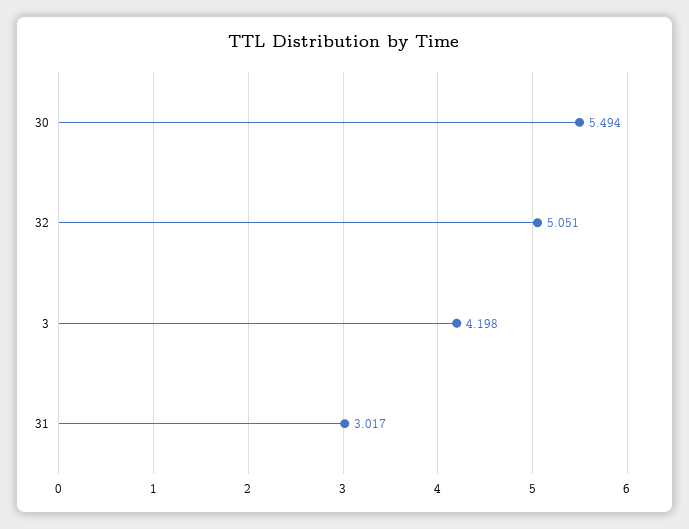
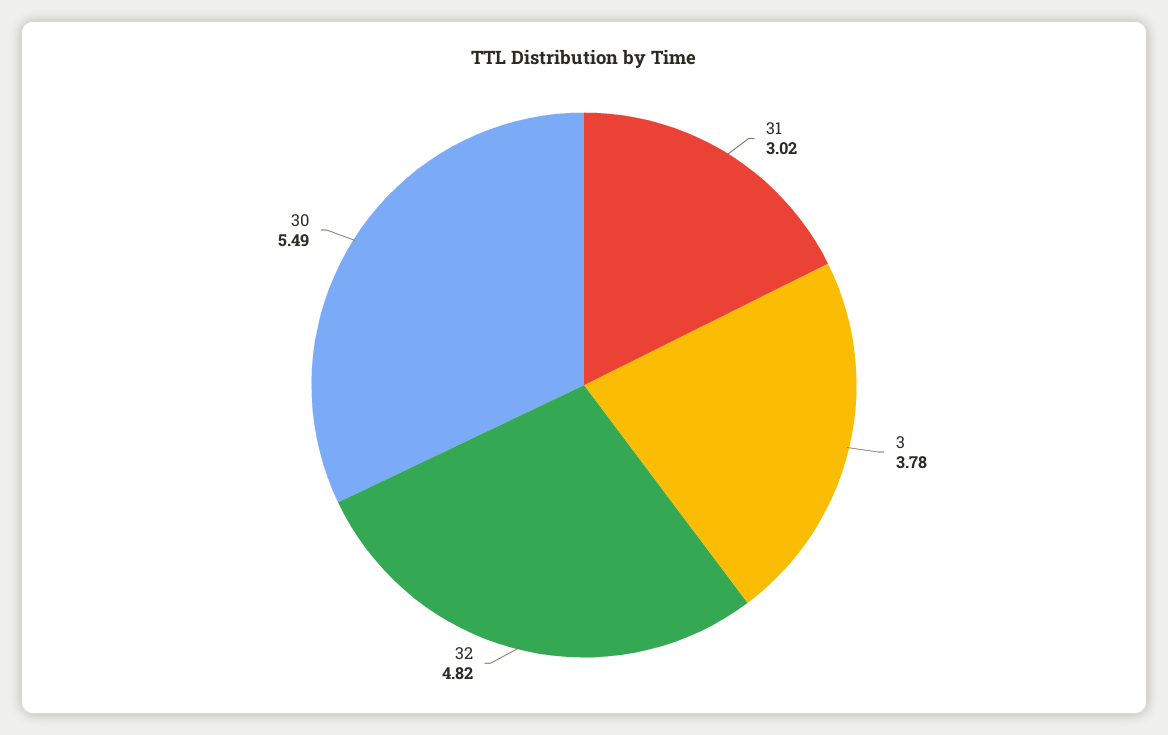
32: 5.051 -> 4.82
3: 4.198 -> 3.78

